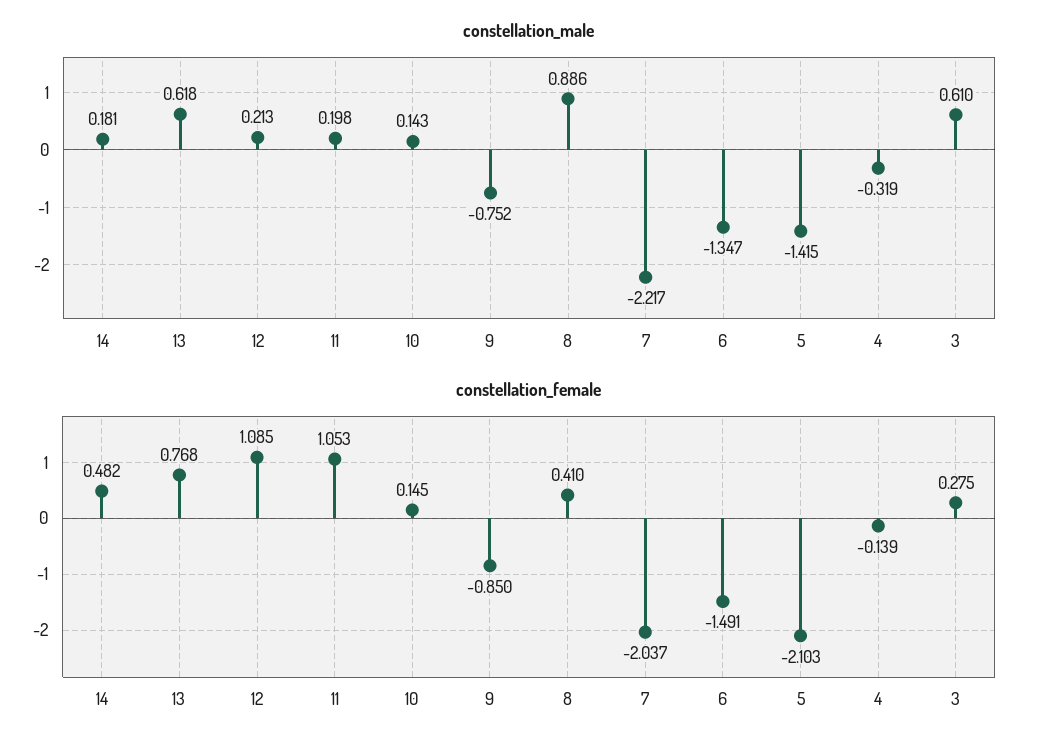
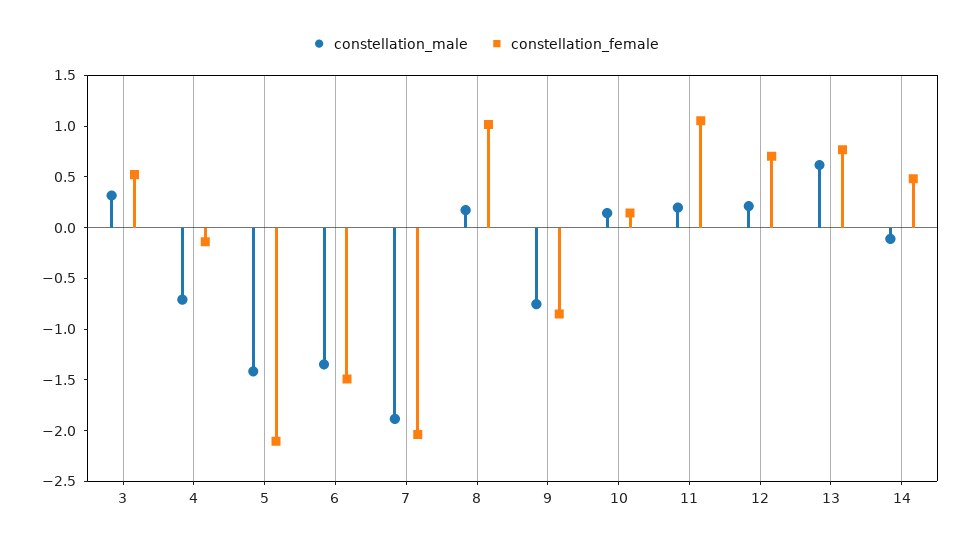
constellation_male, 14: 0.181 -> -0.1
constellation_male, 8: 0.886 -> 0.2
constellation_male, 7: -2.217 -> -1.9
constellation_male, 4: -0.319 -> -0.7
constellation_male, 3: 0.61 -> 0.3
constellation_female, 12: 1.085 -> 0.7
constellation_female, 8: 0.41 -> 1
constellation_female, 3: 0.275 -> 0.5

